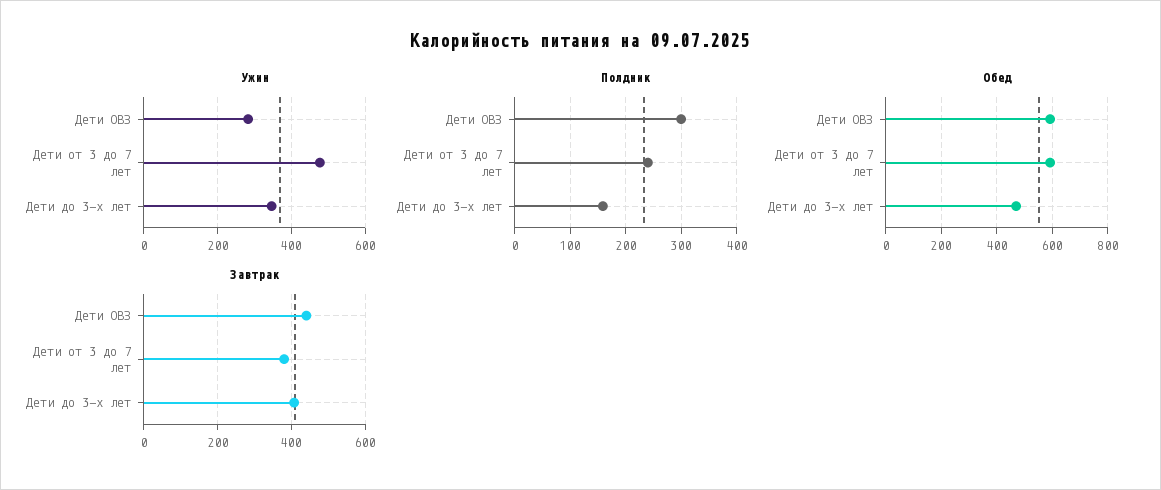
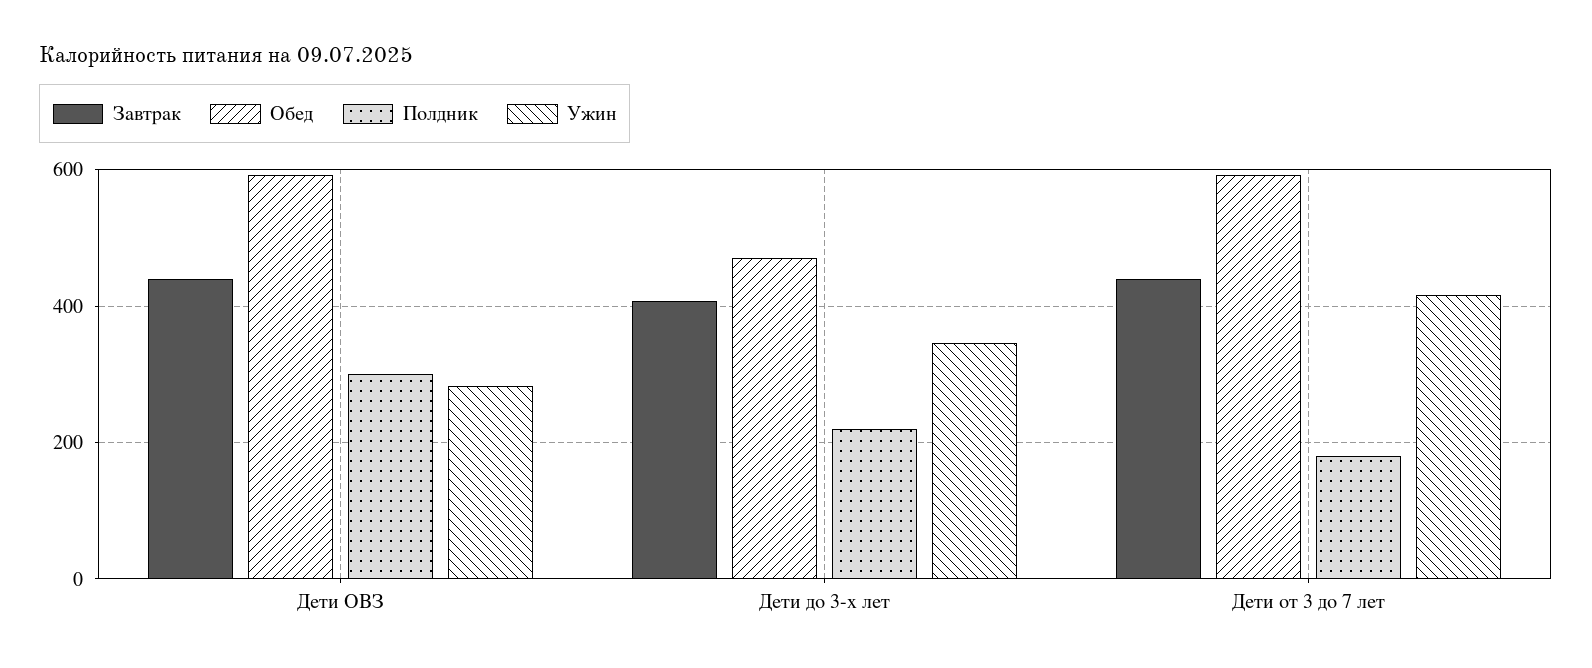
Ужин, Дети от 3 до 7 лет: 480 -> 420
Полдник, Дети от 3 до 7 лет: 240 -> 180
Полдник, Дети до 3-х лет: 160 -> 220
Завтрак, Дети от 3 до 7 лет: 380 -> 440

